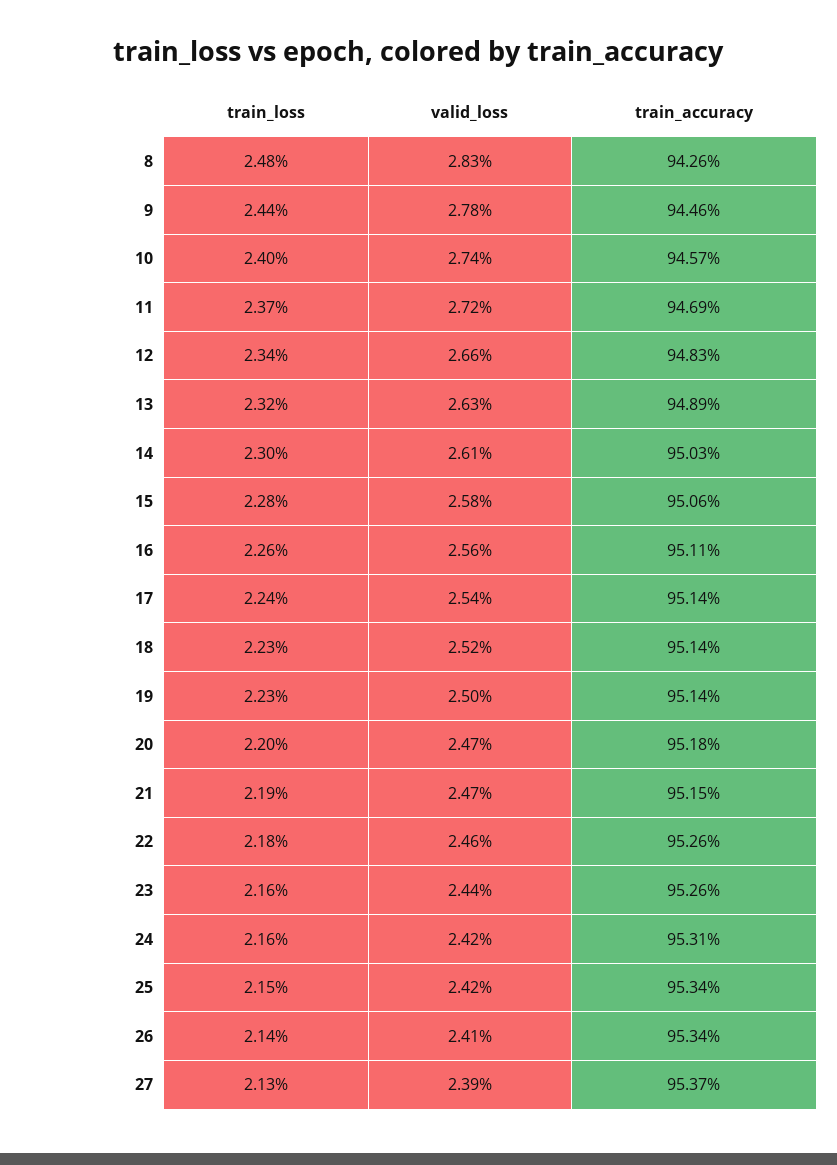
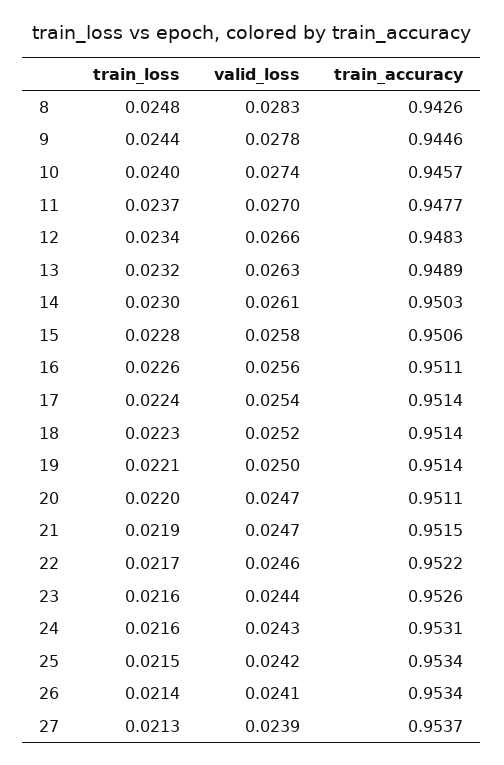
valid_loss, 11: 0.0272 -> 0.027
train_accuracy, 11: 0.9469 -> 0.9477
train_loss, 19: 0.0223 -> 0.0221
train_accuracy, 20: 0.9518 -> 0.9511
train_loss, 22: 0.0218 -> 0.0217
train_accuracy, 22: 0.9526 -> 0.9522
valid_loss, 24: 0.0242 -> 0.0243

